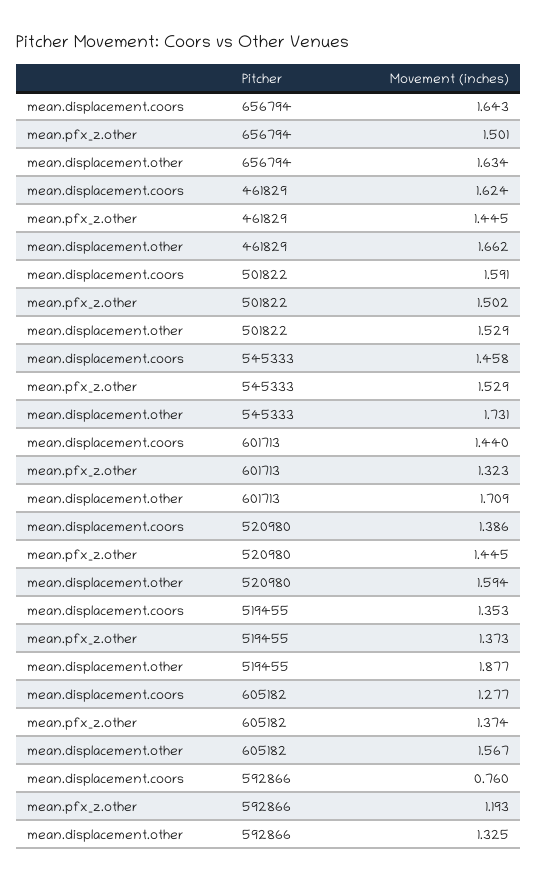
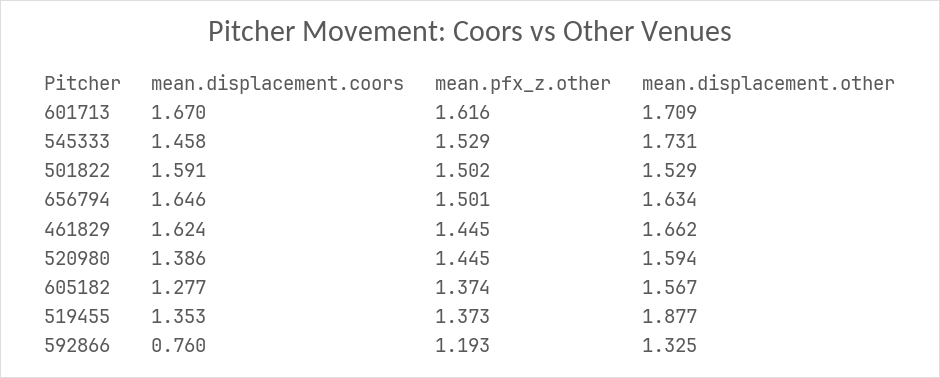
mean.displacement.coors, 656794: 1.643 -> 1.646
mean.displacement.coors, 601713: 1.44 -> 1.67
mean.pfx_z.other, 601713: 1.323 -> 1.616

